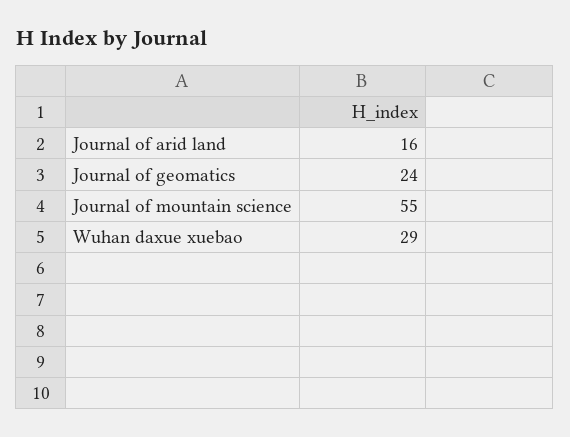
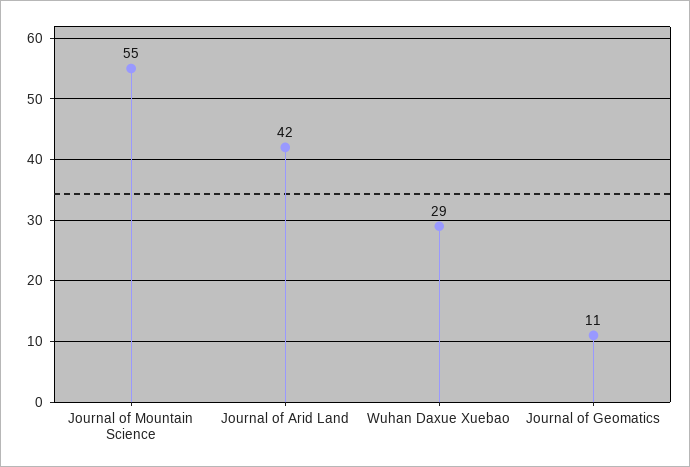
Journal of arid land: 16 -> 42
Journal of geomatics: 24 -> 11

